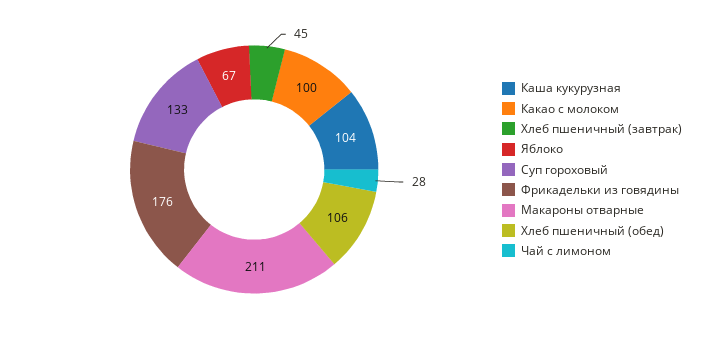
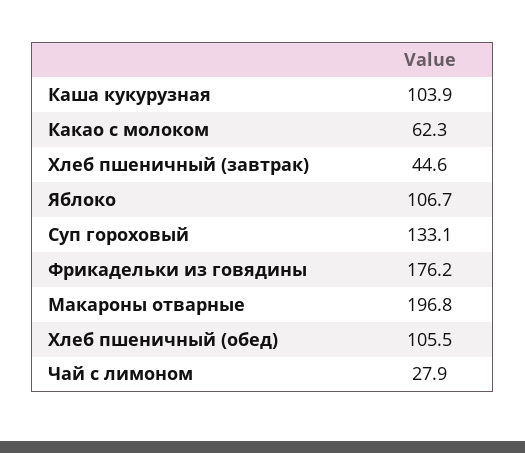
Какао с молоком: 100 -> 62.3
Яблоко: 67 -> 106.7
Макароны отварные: 211 -> 196.8

